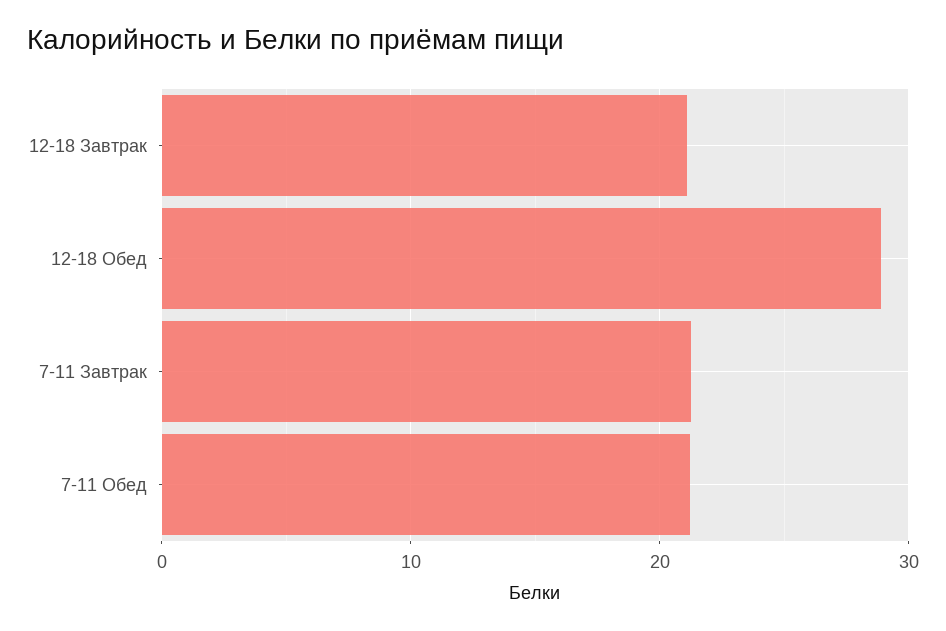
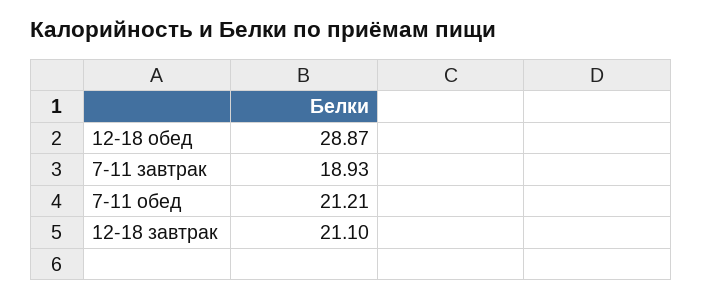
7-11 Завтрак: 21 -> 18.93

